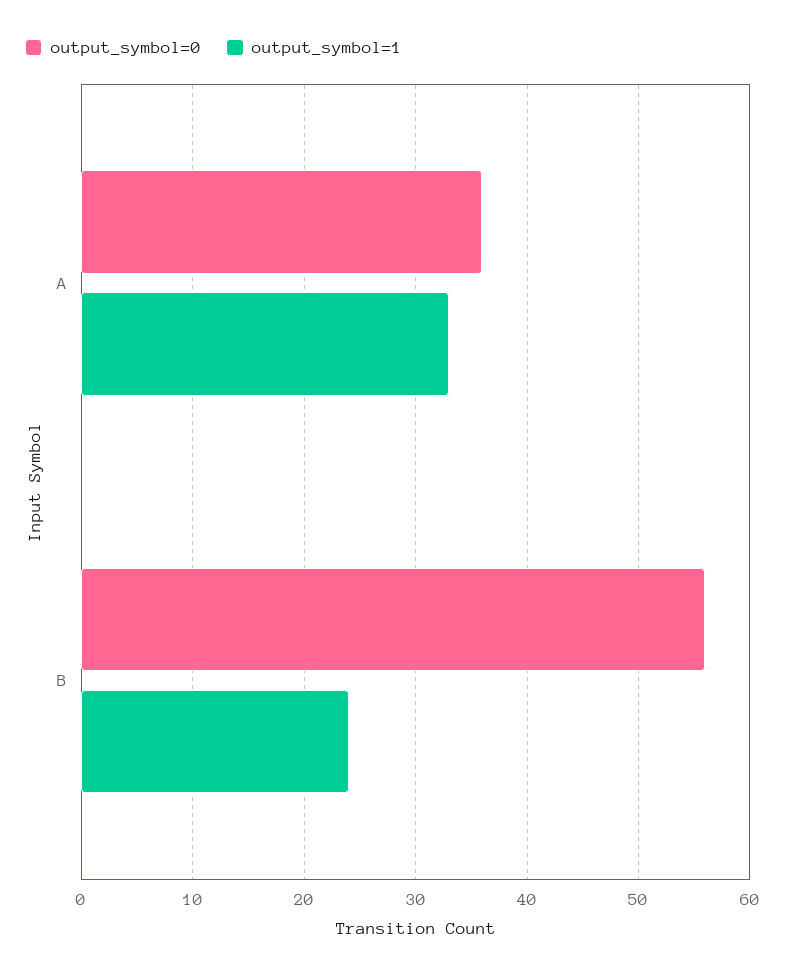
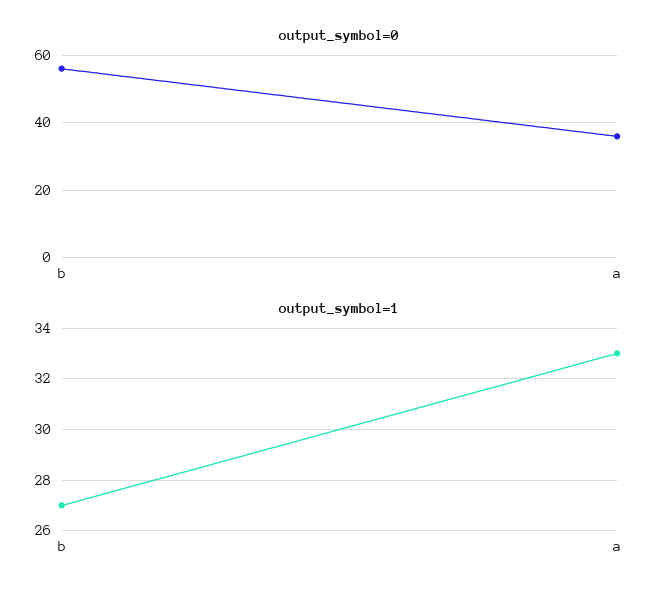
output_symbol=1, B: 24 -> 27

